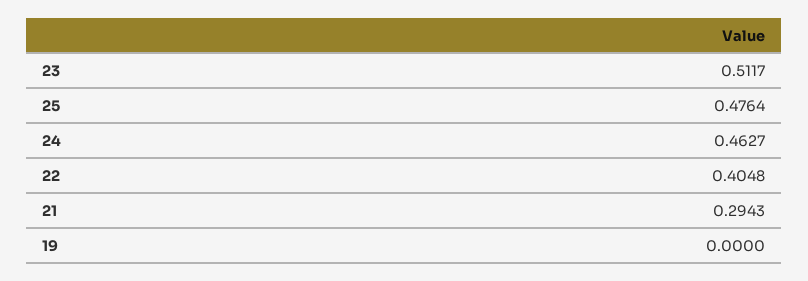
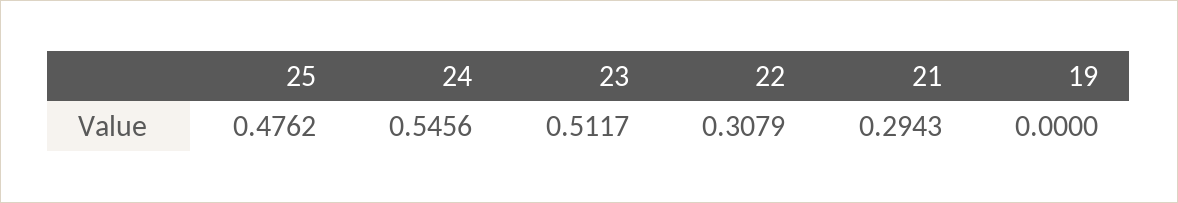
25: 0.4764 -> 0.4762
24: 0.4627 -> 0.5456
22: 0.4048 -> 0.3079

